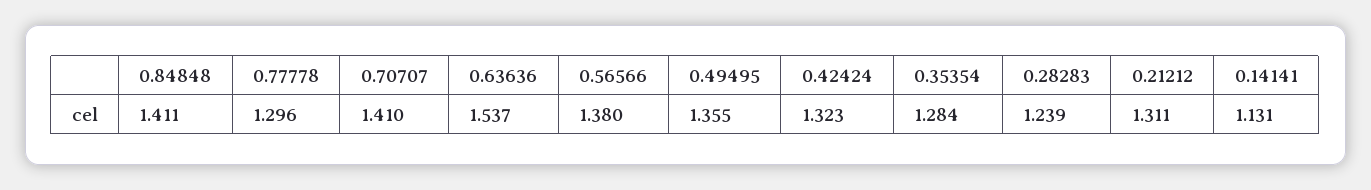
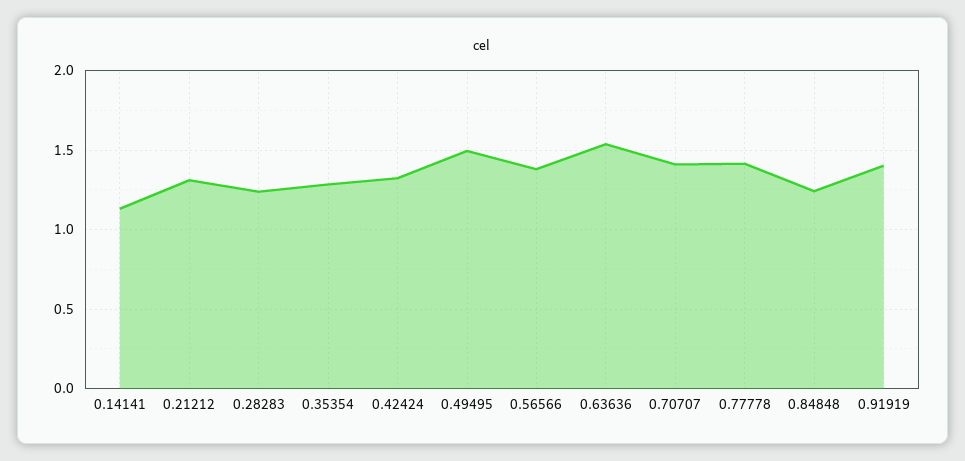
0.84848: 1.411 -> 1.25
0.77778: 1.296 -> 1.4
0.49495: 1.355 -> 1.5
0.91919: none -> 1.4

